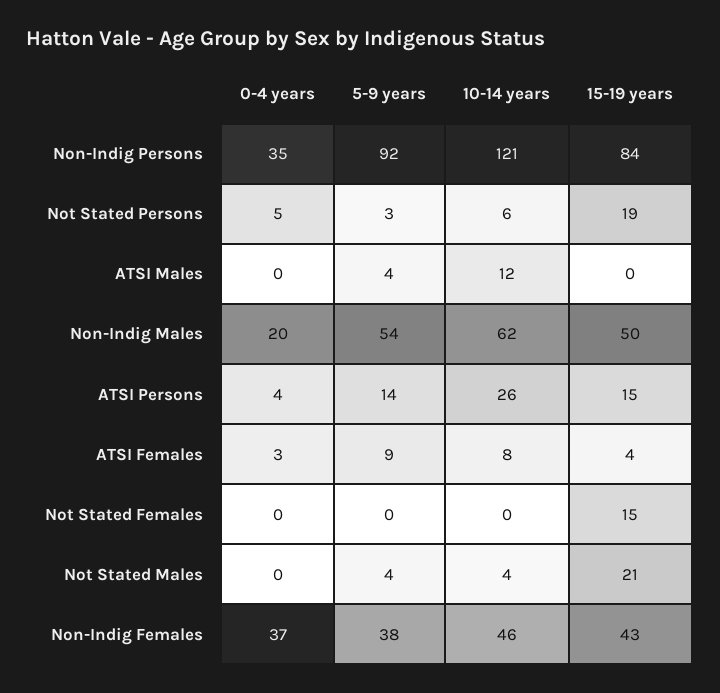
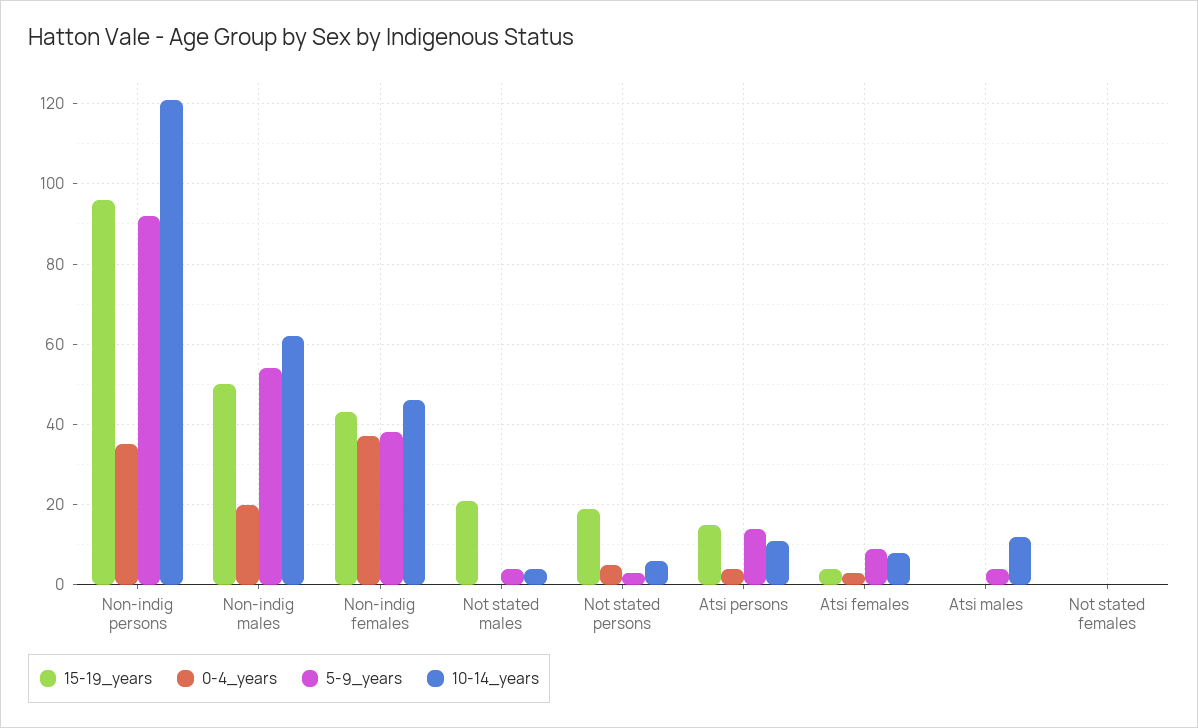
15-19 years, Non-Indig Persons: 84 -> 95
10-14 years, ATSI Persons: 26 -> 10
15-19 years, Not Stated Females: 15 -> 0

